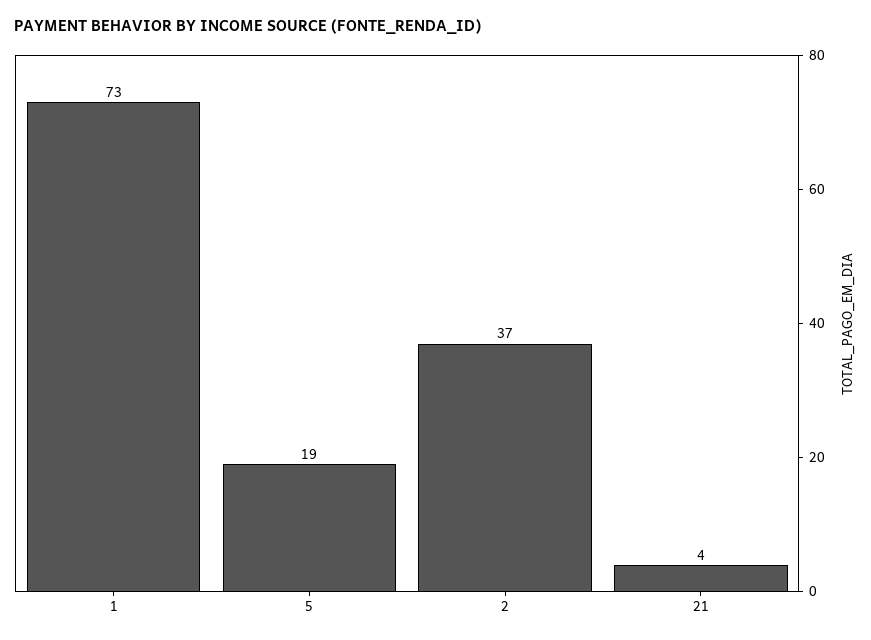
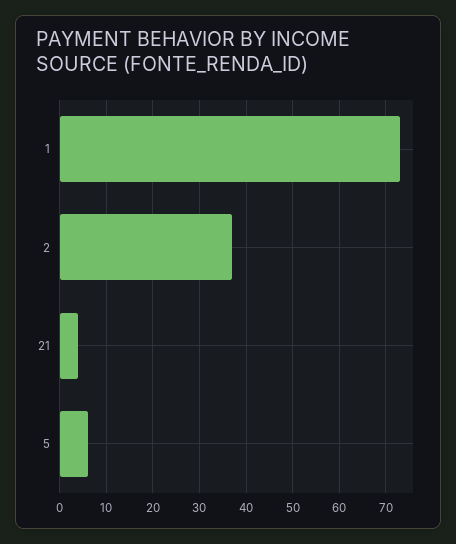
5: 19 -> 5

